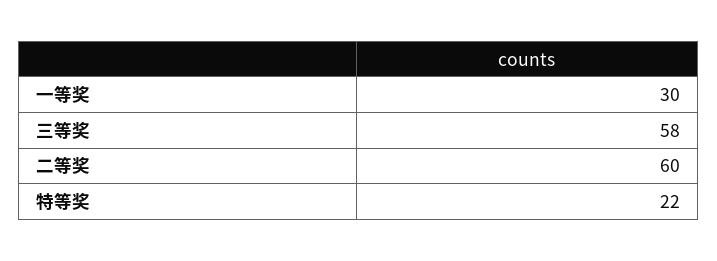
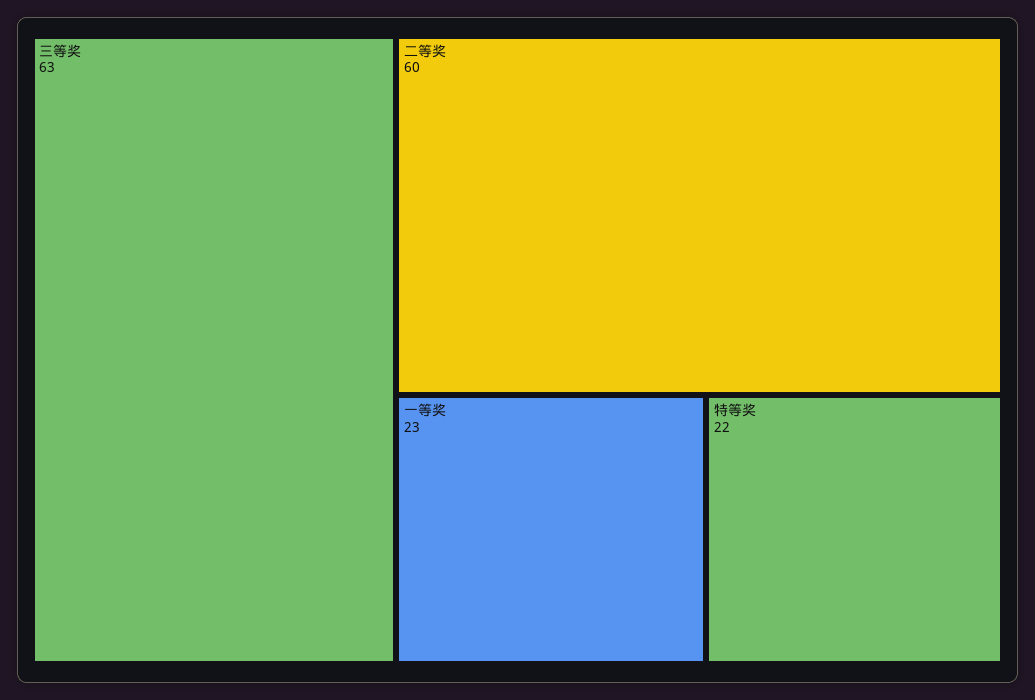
一等奖: 30 -> 23
三等奖: 58 -> 63

